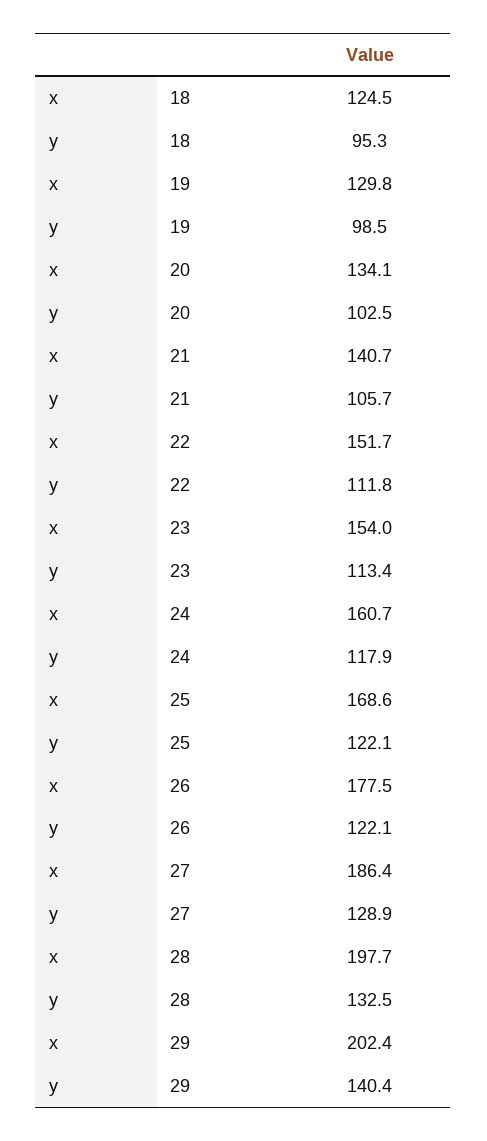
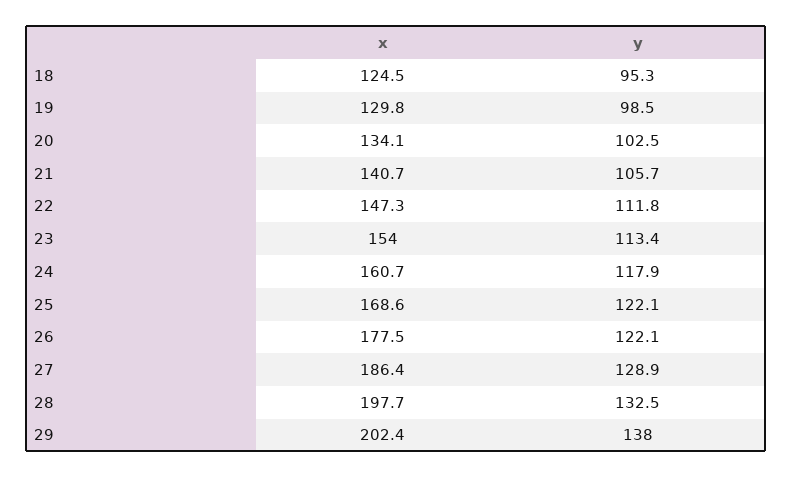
x, 22: 151.7 -> 147.3
y, 29: 140.4 -> 138

